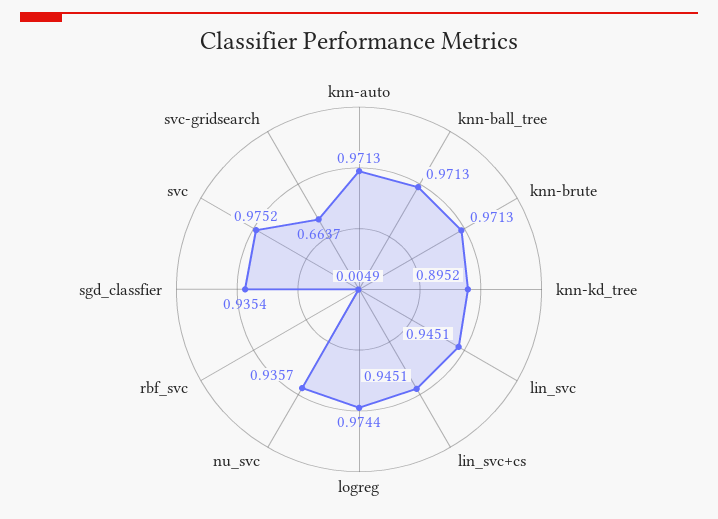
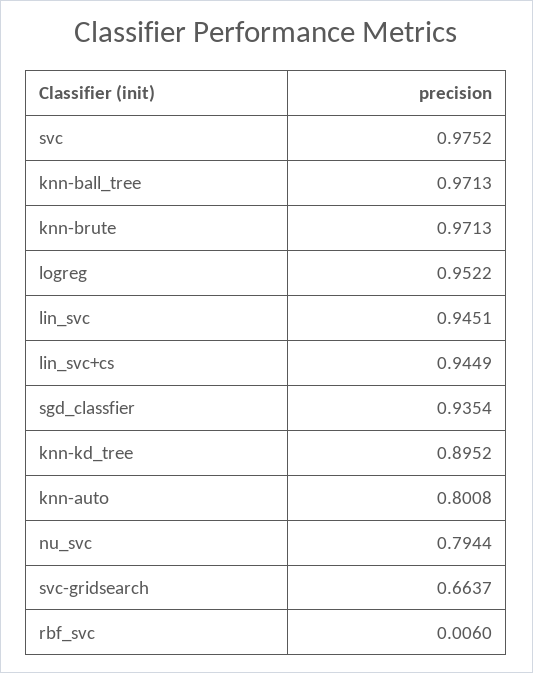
knn-auto: 0.9713 -> 0.8008
lin_svc+cs: 0.9451 -> 0.9449
logreg: 0.9744 -> 0.9522
nu_svc: 0.9357 -> 0.7944
rbf_svc: 0.0049 -> 0.006

